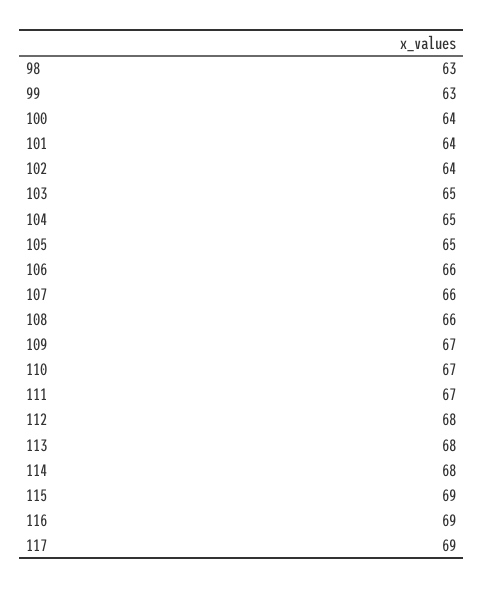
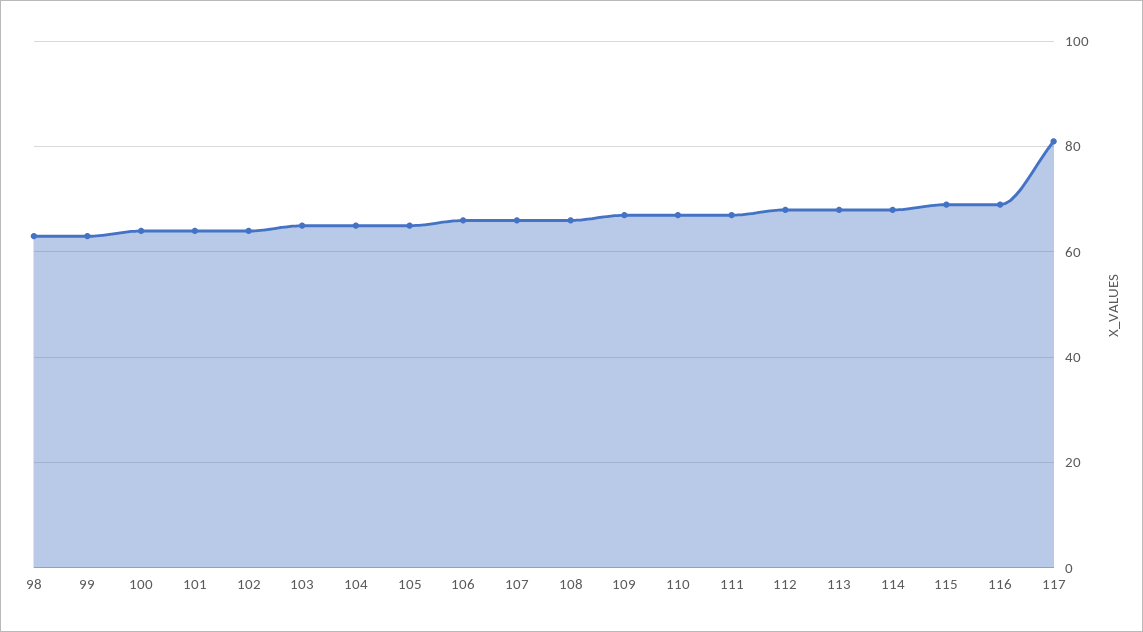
117: 69 -> 80

